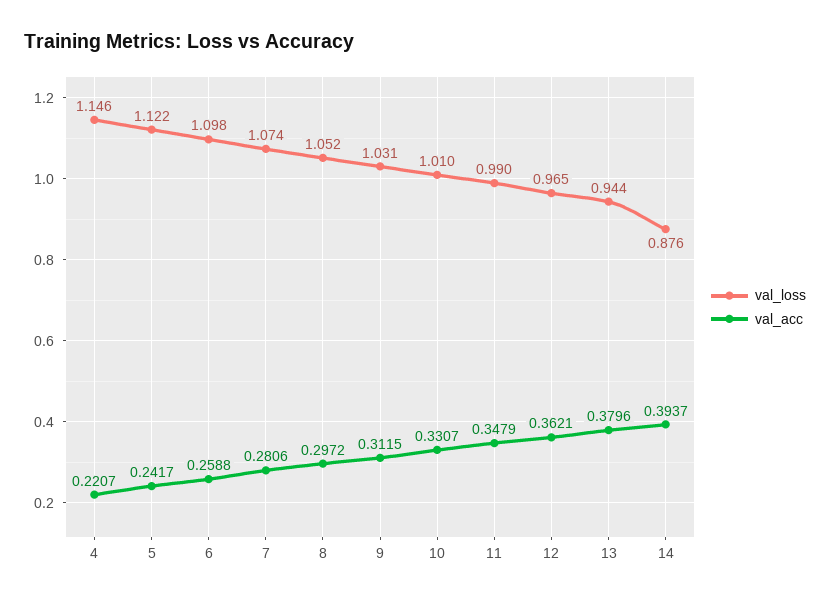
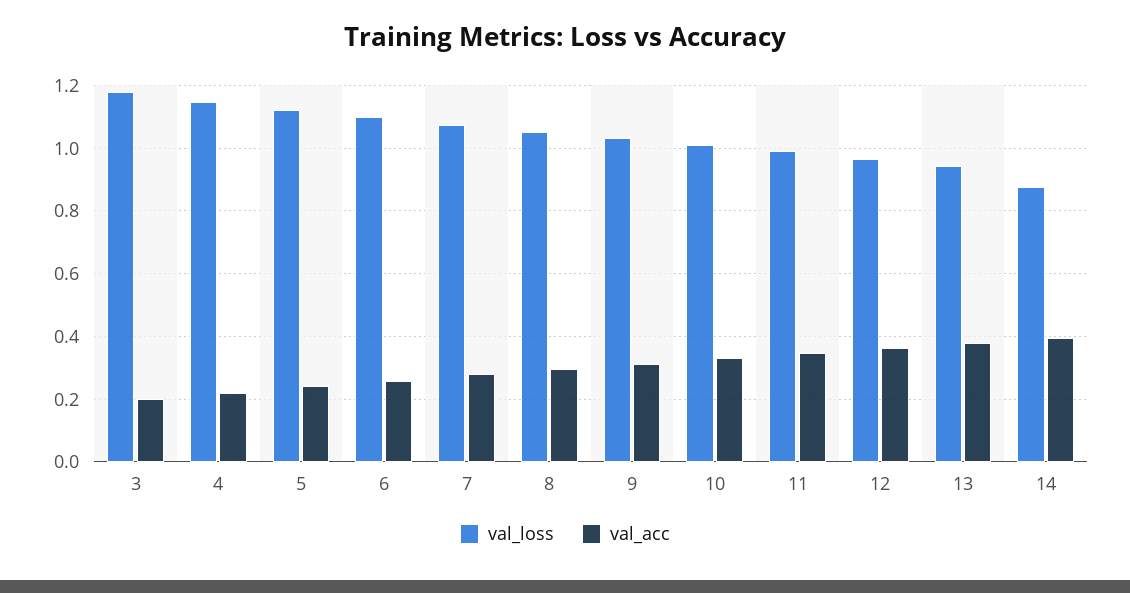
val_loss, 3: none -> 1.18
val_acc, 3: none -> 0.2

